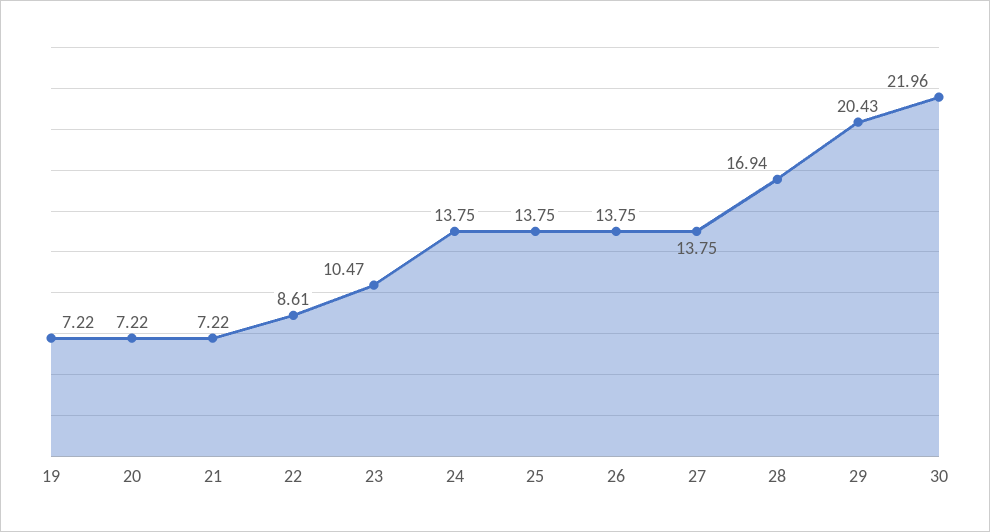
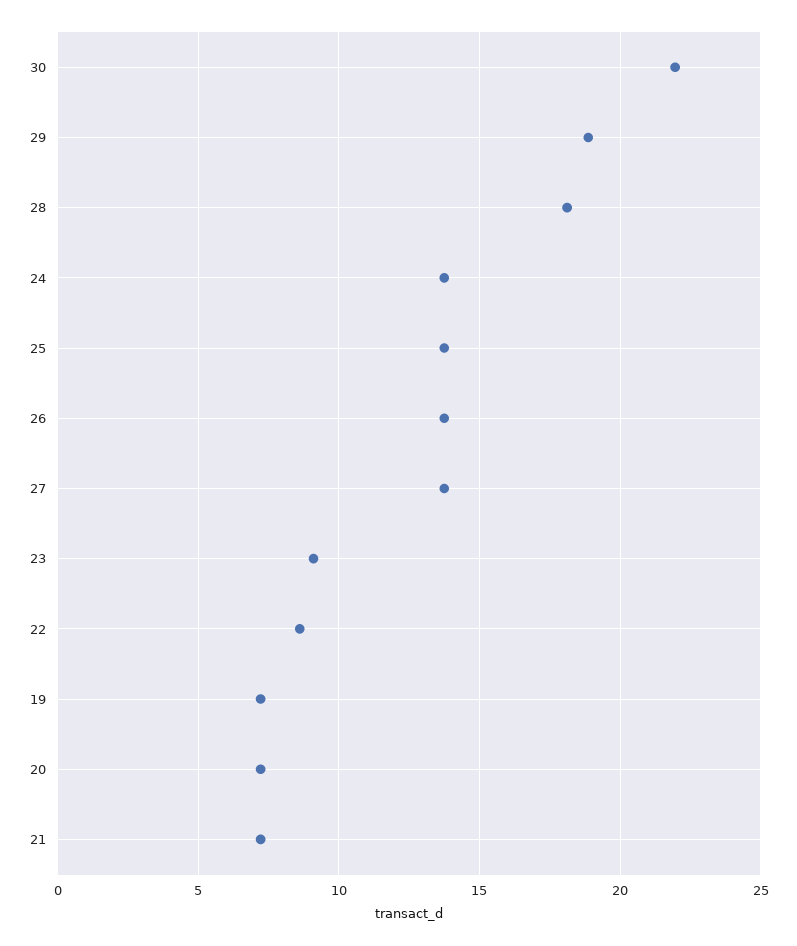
23: 10.47 -> 9
28: 16.94 -> 18
29: 20.43 -> 19

